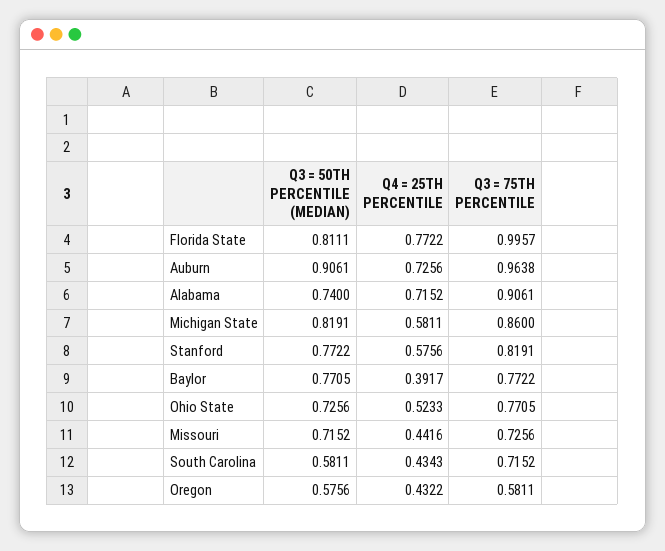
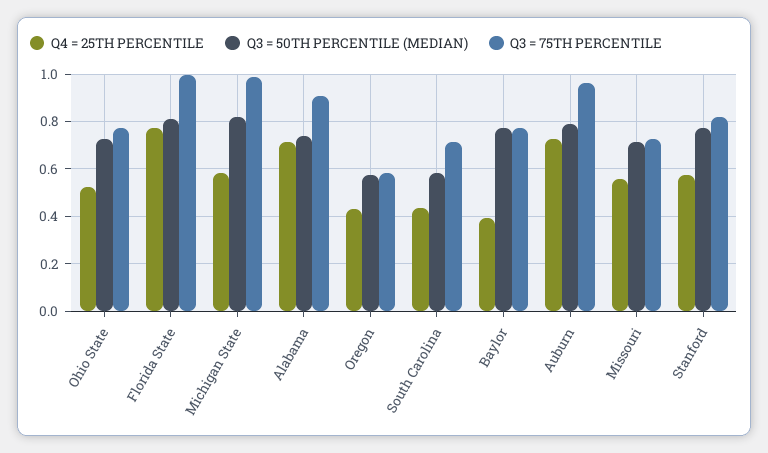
Q3 = 50TH PERCENTILE (MEDIAN), Auburn: 0.9061 -> 0.8
Q3 = 75TH PERCENTILE, Michigan State: 0.86 -> 1
Q4 = 25TH PERCENTILE, Missouri: 0.4416 -> 0.55

